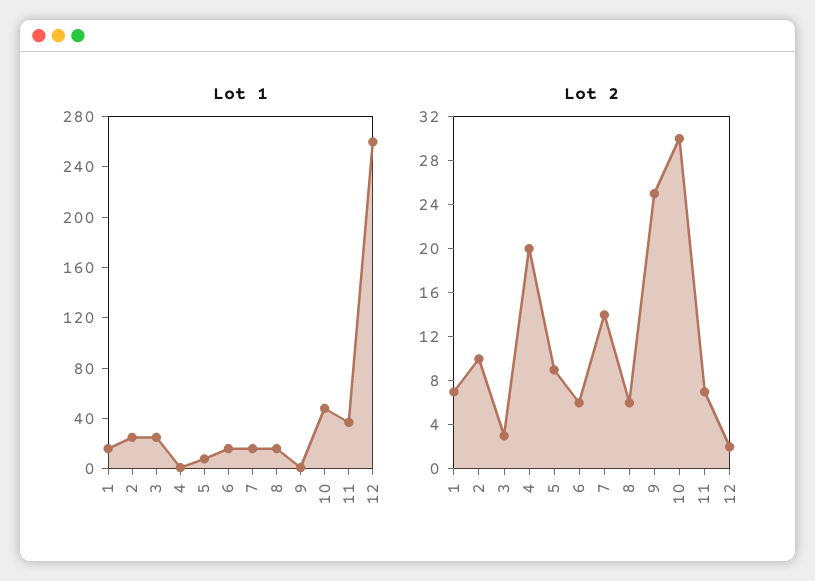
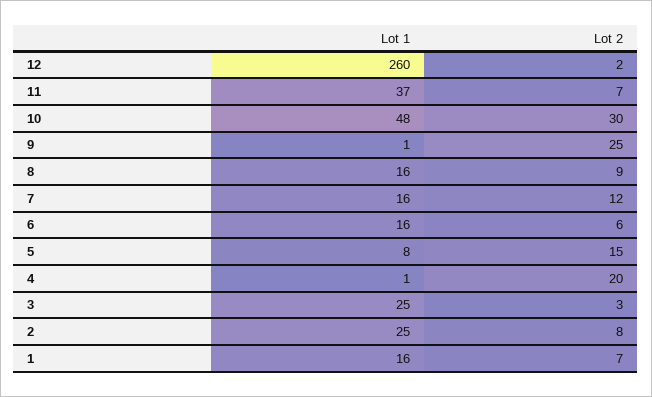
Lot 2, 2: 10 -> 8
Lot 2, 5: 9 -> 15
Lot 2, 7: 14 -> 12
Lot 2, 8: 6 -> 9

